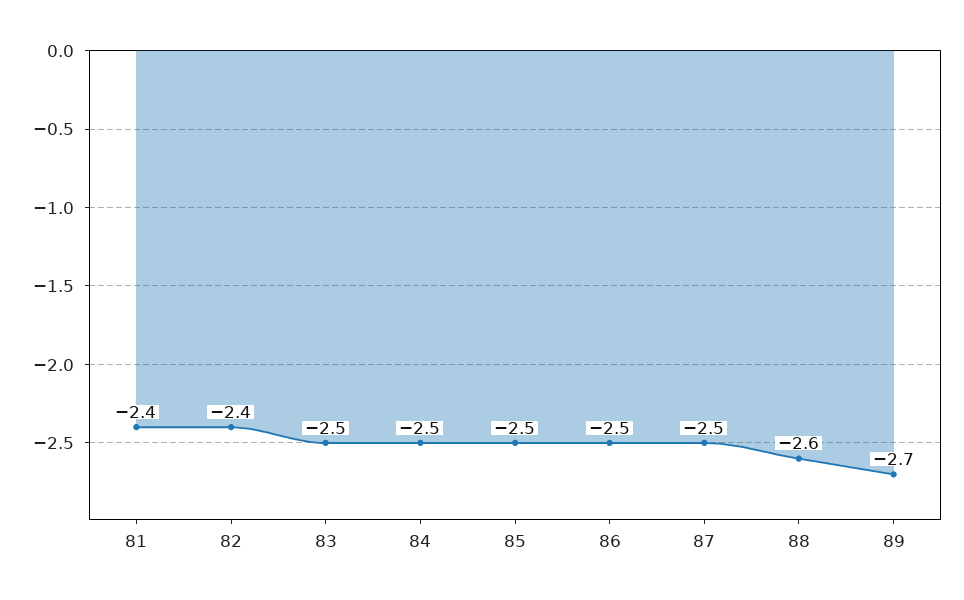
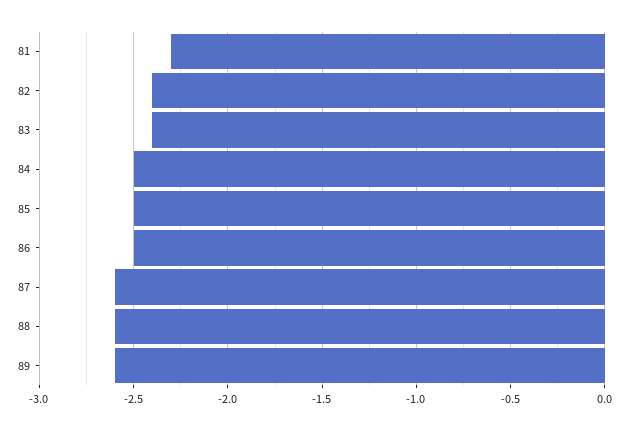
81: -2.4 -> -2.3
83: -2.5 -> -2.4
87: -2.5 -> -2.6
89: -2.7 -> -2.6

